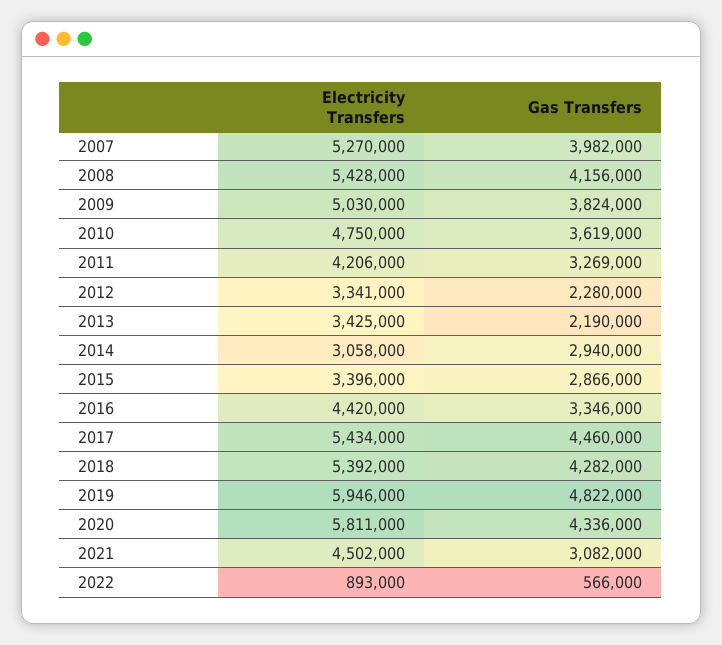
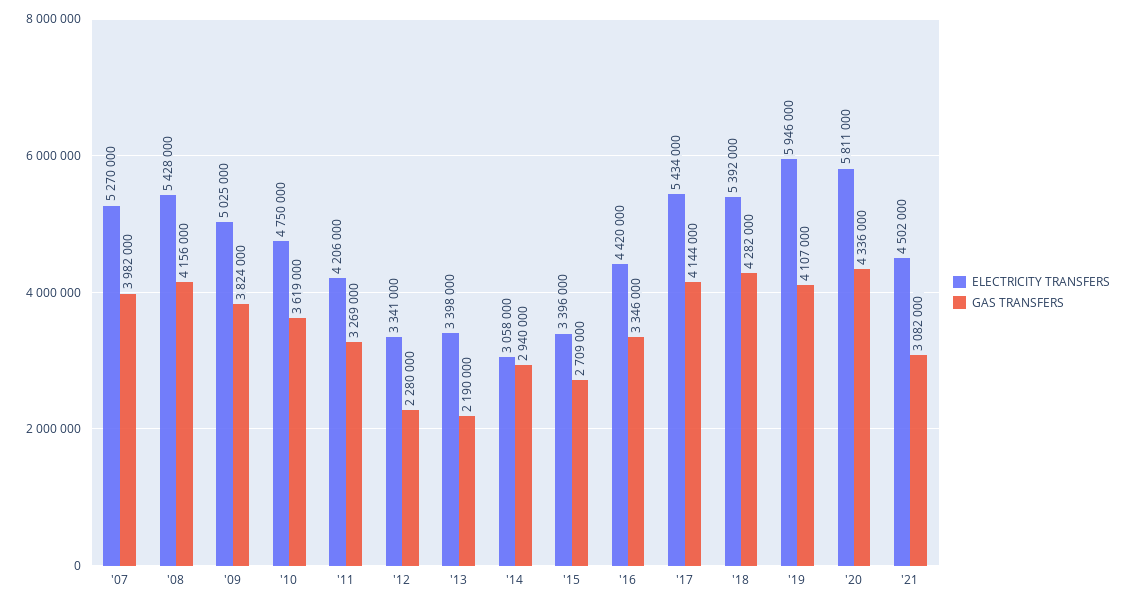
Electricity Transfers, 2009: 5030000 -> 5025000
Electricity Transfers, 2013: 3425000 -> 3398000
Gas Transfers, 2015: 2866000 -> 2709000
Gas Transfers, 2017: 4460000 -> 4144000
Gas Transfers, 2019: 4822000 -> 4107000
Electricity Transfers, 2022: 893000 -> none
Gas Transfers, 2022: 566000 -> none

